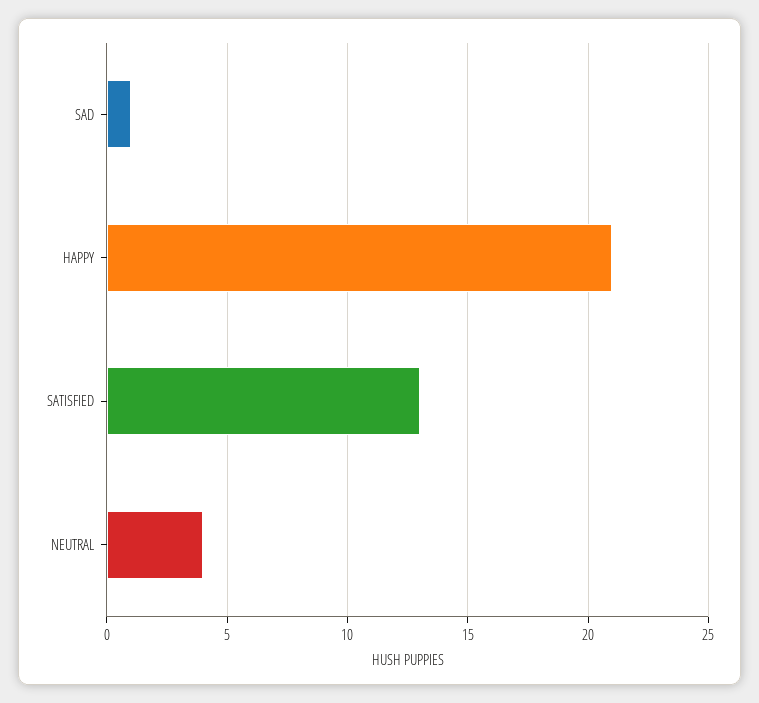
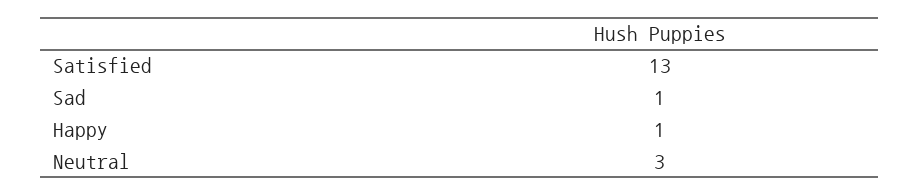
HAPPY: 21 -> 1
NEUTRAL: 4 -> 3

